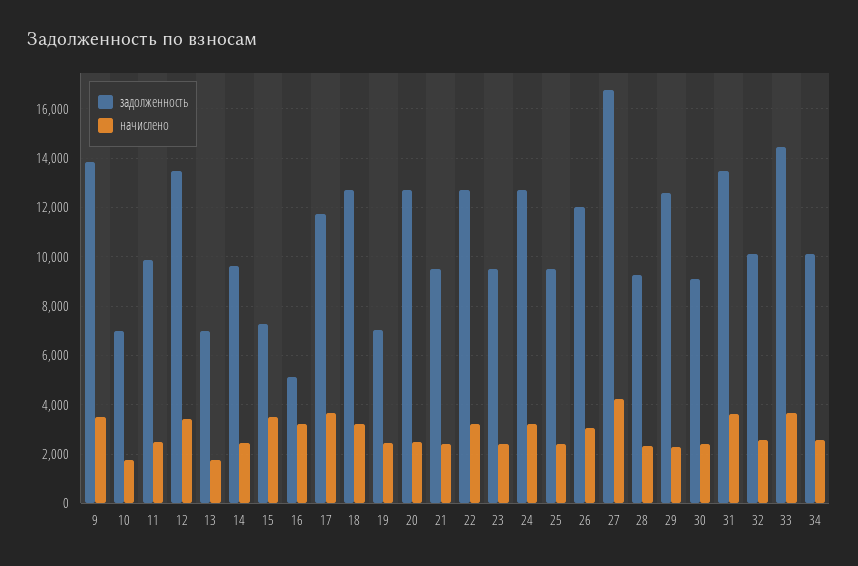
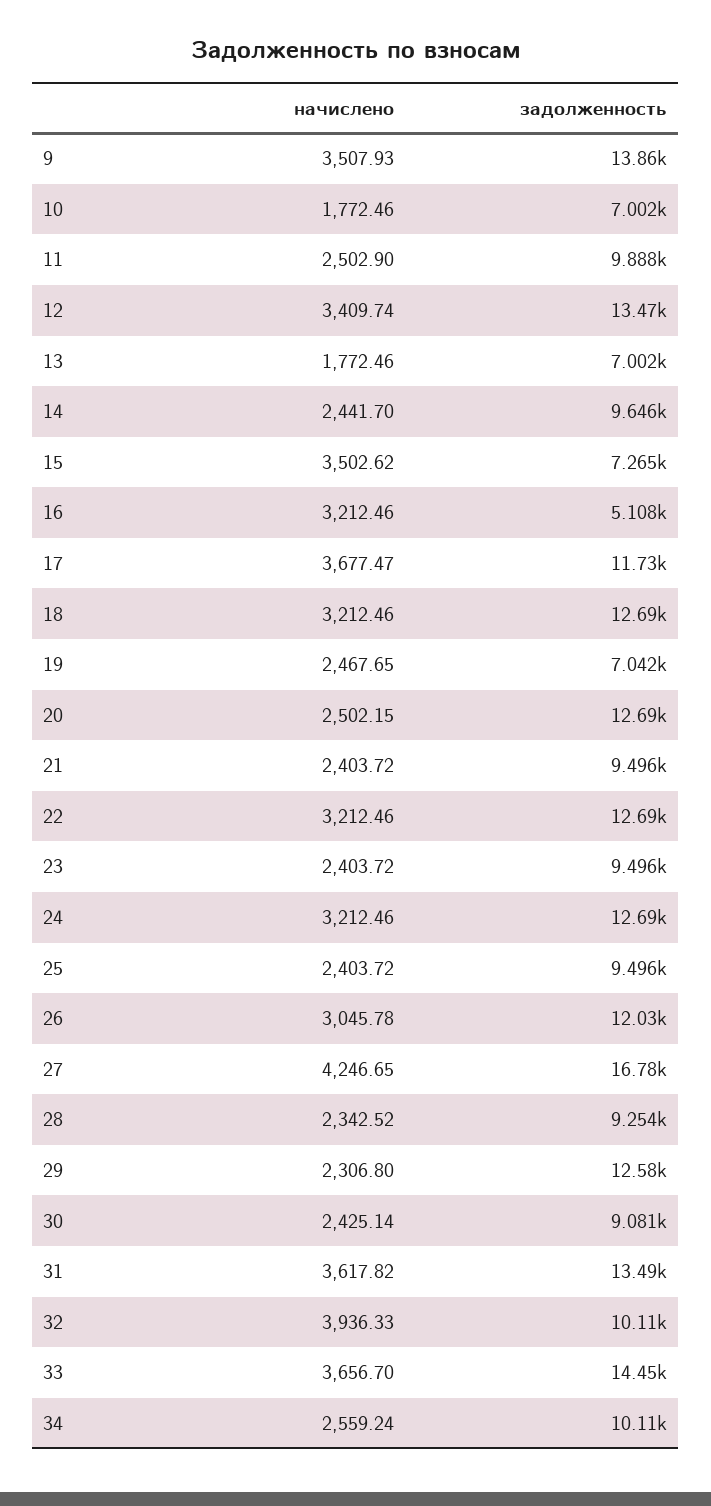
начислено, 32: 2500 -> 3936.33

